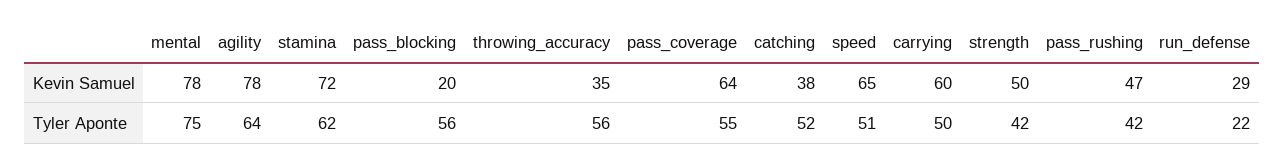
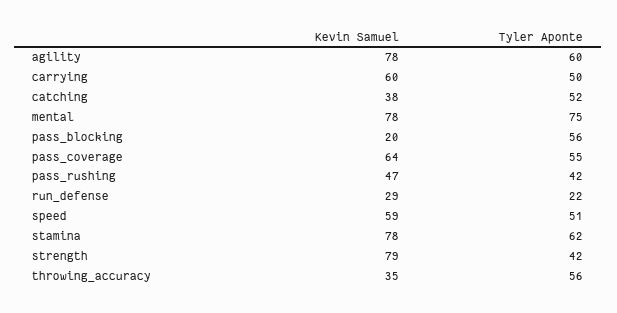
stamina, Kevin Samuel: 72 -> 78
speed, Kevin Samuel: 65 -> 59
strength, Kevin Samuel: 50 -> 79
agility, Tyler Aponte: 64 -> 60

